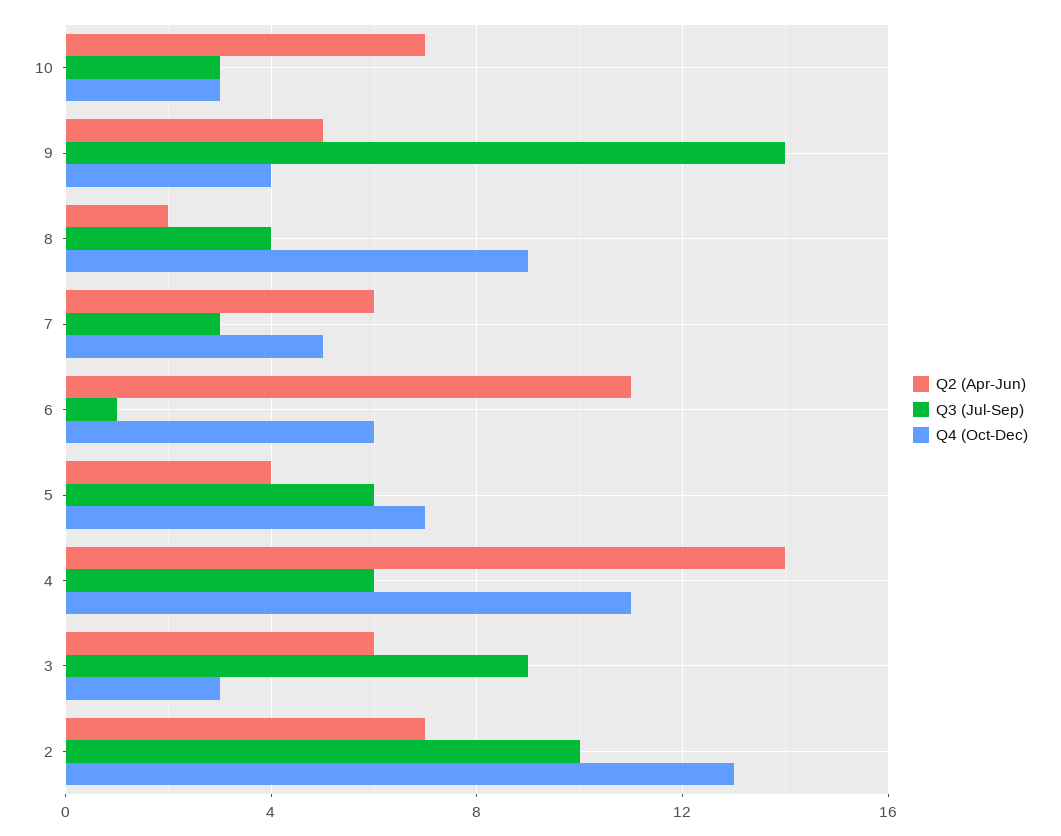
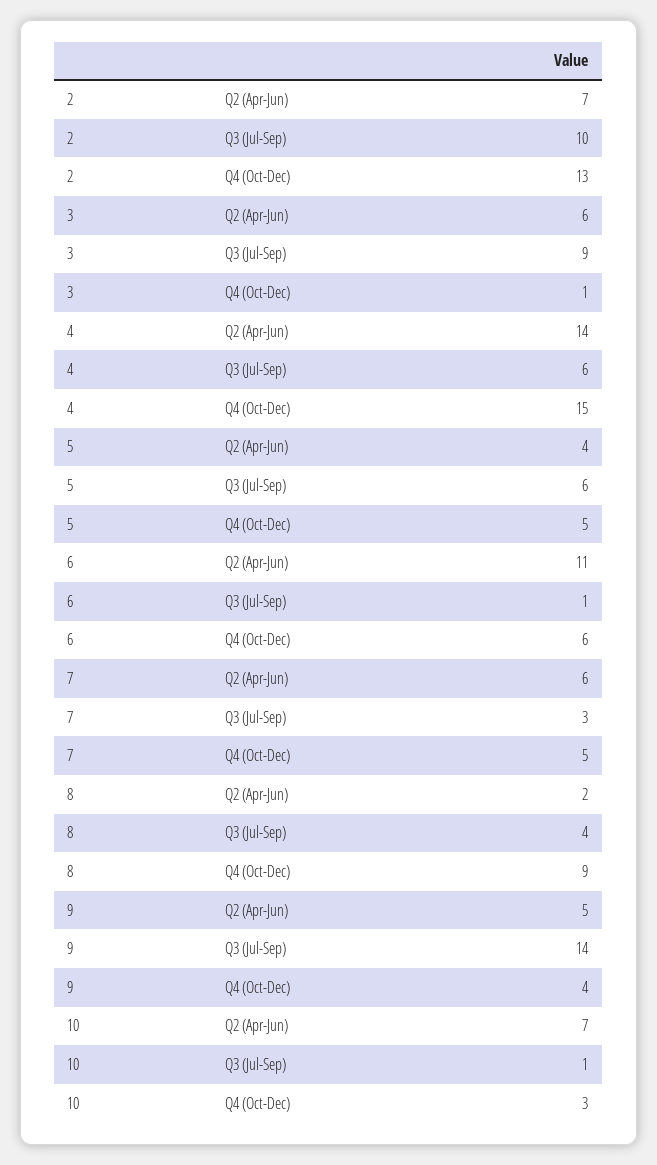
Q3 (Jul-Sep), 10: 3 -> 1
Q4 (Oct-Dec), 5: 7 -> 5
Q4 (Oct-Dec), 4: 11 -> 15
Q4 (Oct-Dec), 3: 3 -> 1

